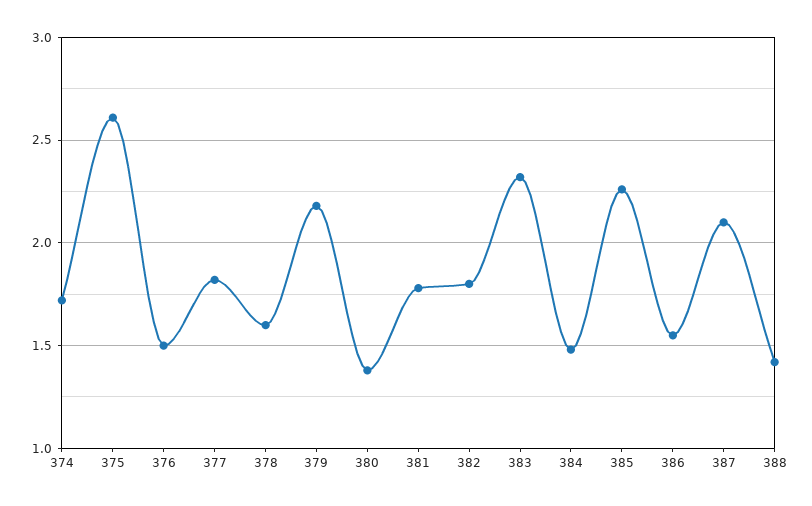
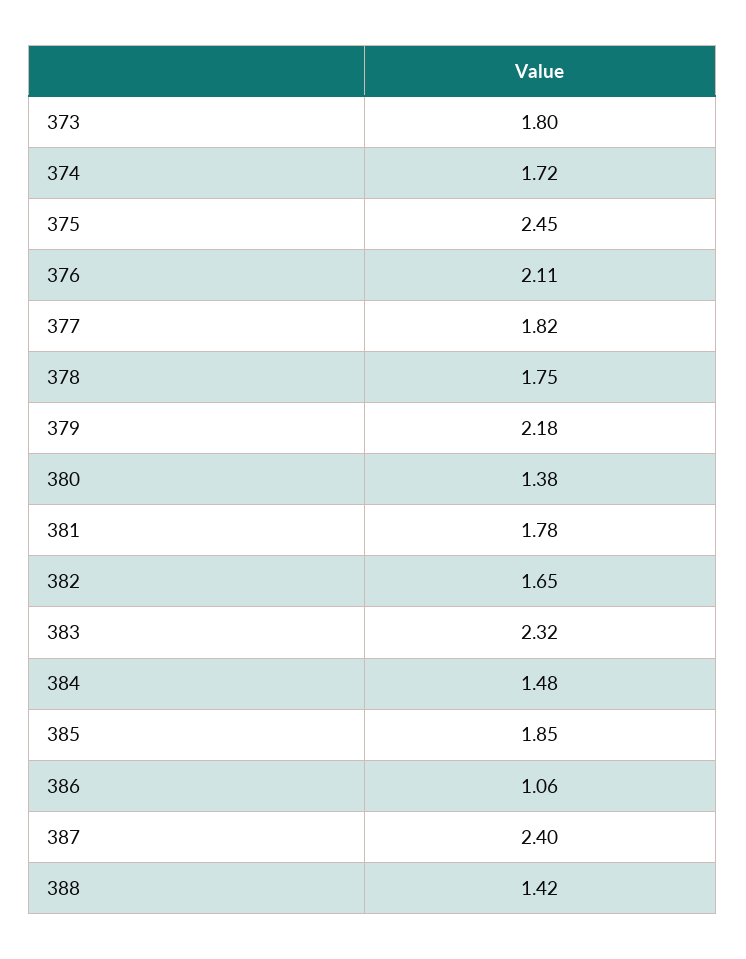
375: 2.6 -> 2.45
376: 1.5 -> 2.11
378: 1.6 -> 1.75
382: 1.8 -> 1.65
385: 2.25 -> 1.85
386: 1.55 -> 1.06
387: 2.1 -> 2.4
373: none -> 1.8

